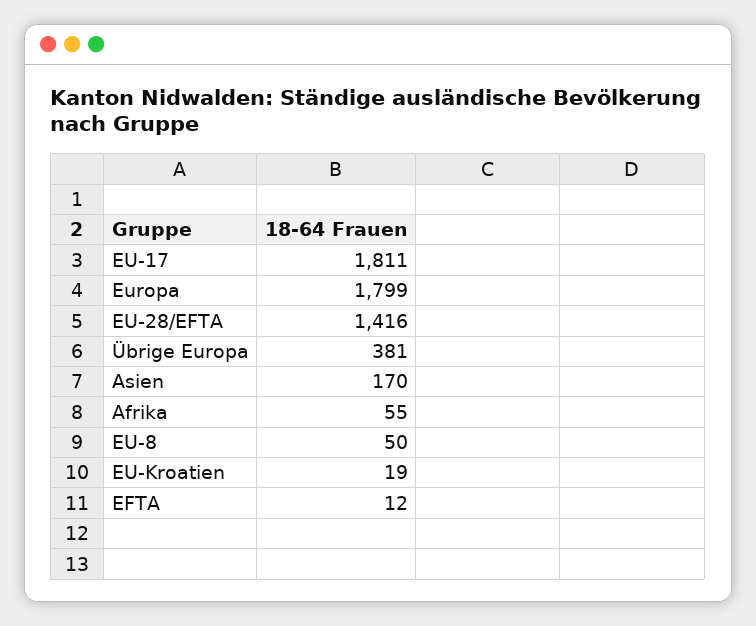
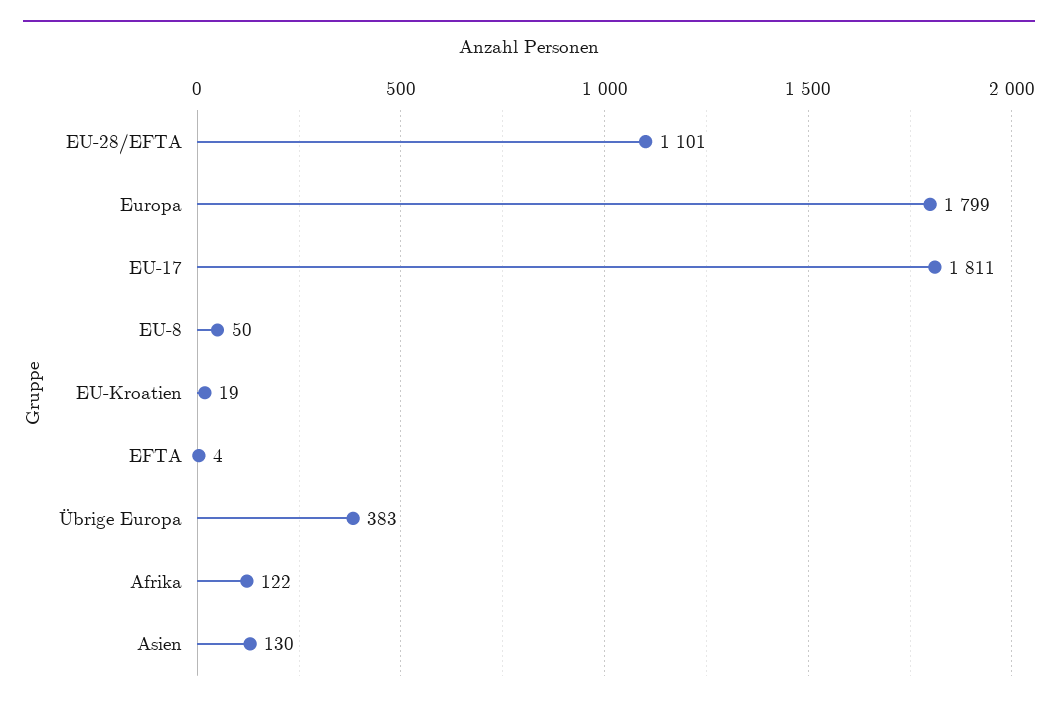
EU-28/EFTA: 1416 -> 1101
Übrige Europa: 381 -> 383
Asien: 170 -> 130
Afrika: 55 -> 122
EFTA: 12 -> 4

